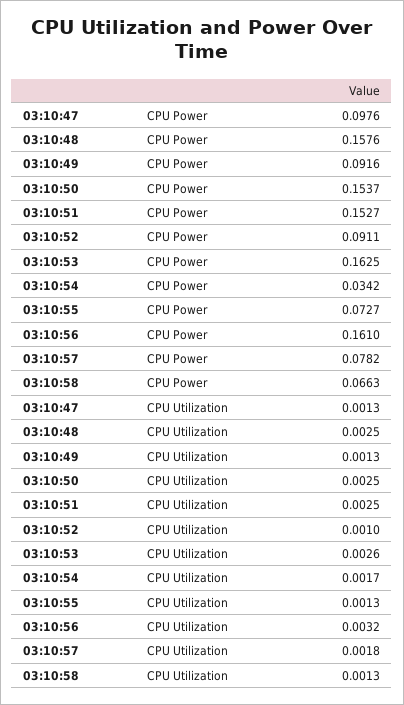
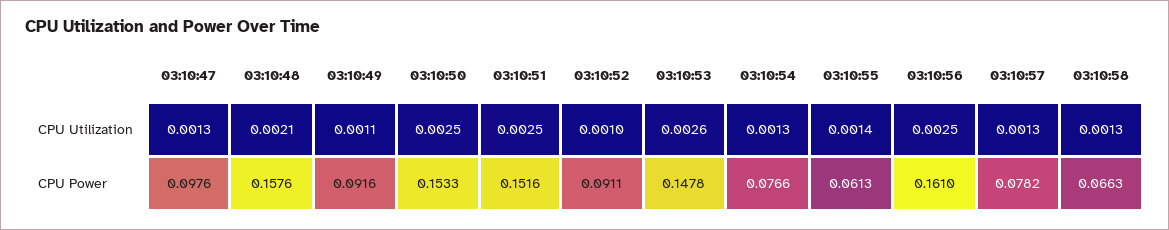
03:10:50, CPU Power: 0.1537 -> 0.1533
03:10:51, CPU Power: 0.1527 -> 0.1516
03:10:53, CPU Power: 0.1625 -> 0.1478
03:10:54, CPU Power: 0.0342 -> 0.0766
03:10:55, CPU Power: 0.0727 -> 0.0613
03:10:48, CPU Utilization: 0.0025 -> 0.0021
03:10:49, CPU Utilization: 0.0013 -> 0.0011
03:10:54, CPU Utilization: 0.0017 -> 0.0013
03:10:55, CPU Utilization: 0.0013 -> 0.0014
03:10:56, CPU Utilization: 0.0032 -> 0.0025
03:10:57, CPU Utilization: 0.0018 -> 0.0013

